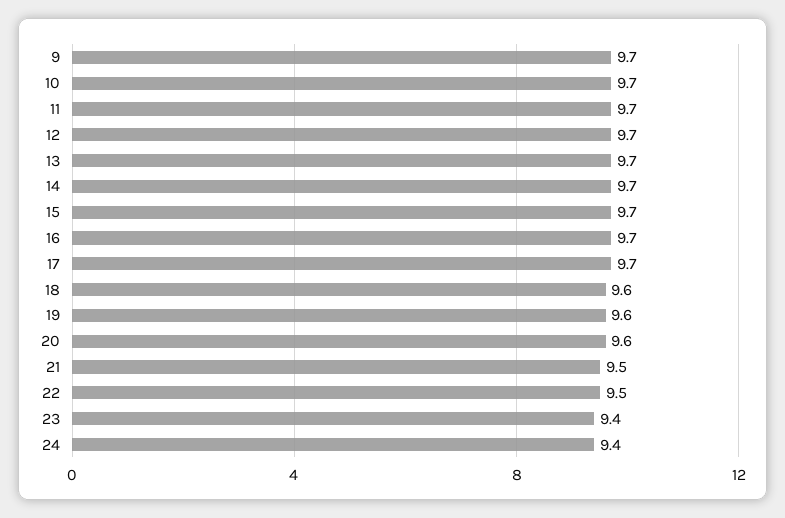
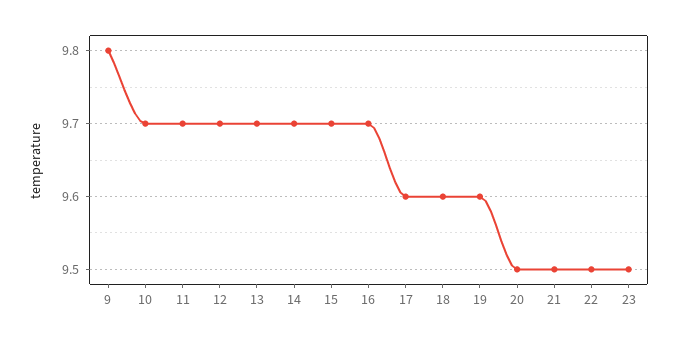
9: 9.7 -> 9.8
17: 9.7 -> 9.6
20: 9.6 -> 9.5
23: 9.4 -> 9.5
24: 9.4 -> none

